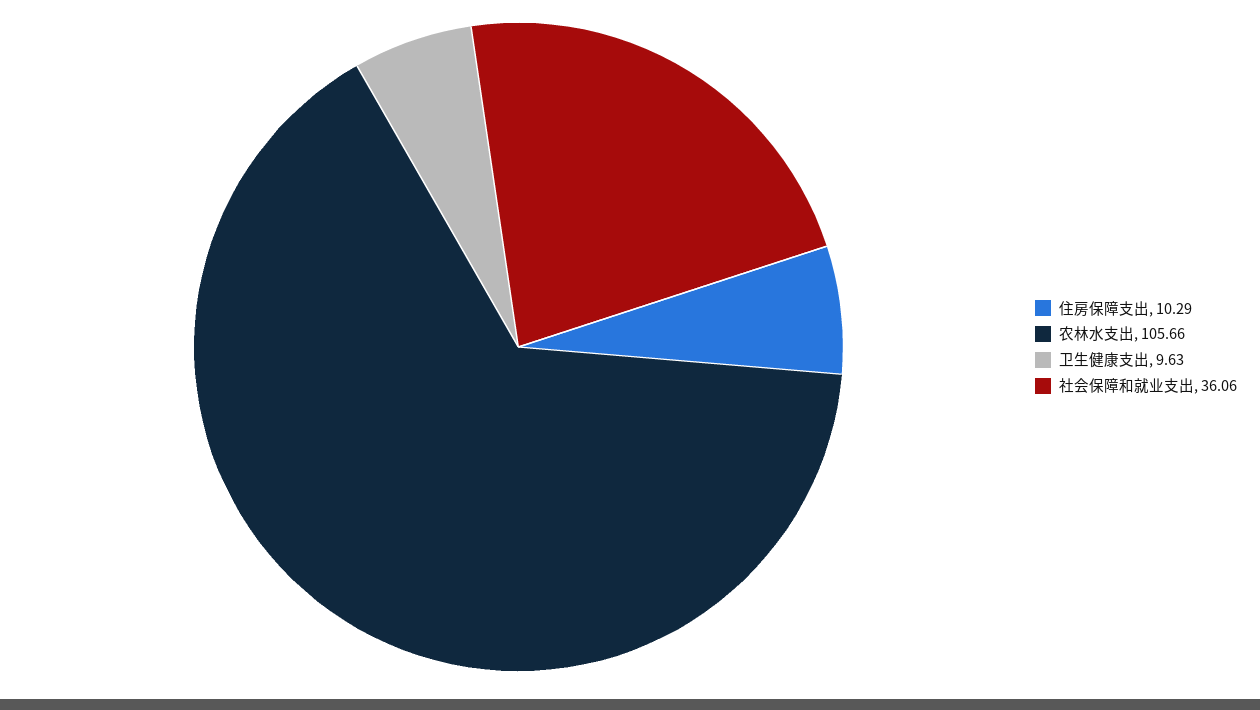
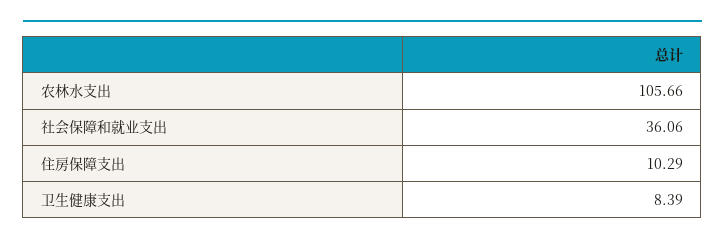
卫生健康支出: 9.63 -> 8.39

